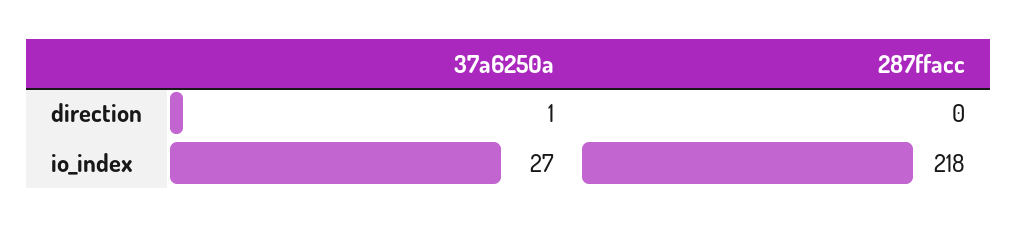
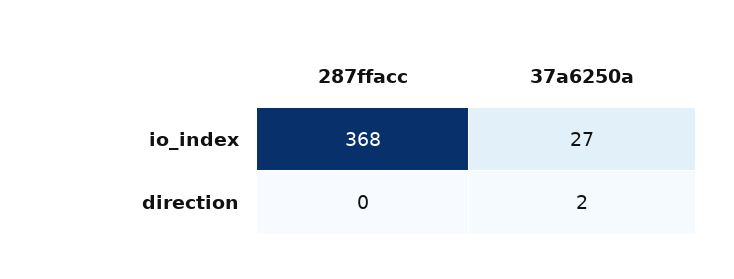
37a6250a, direction: 1 -> 2
287ffacc, io_index: 218 -> 368

